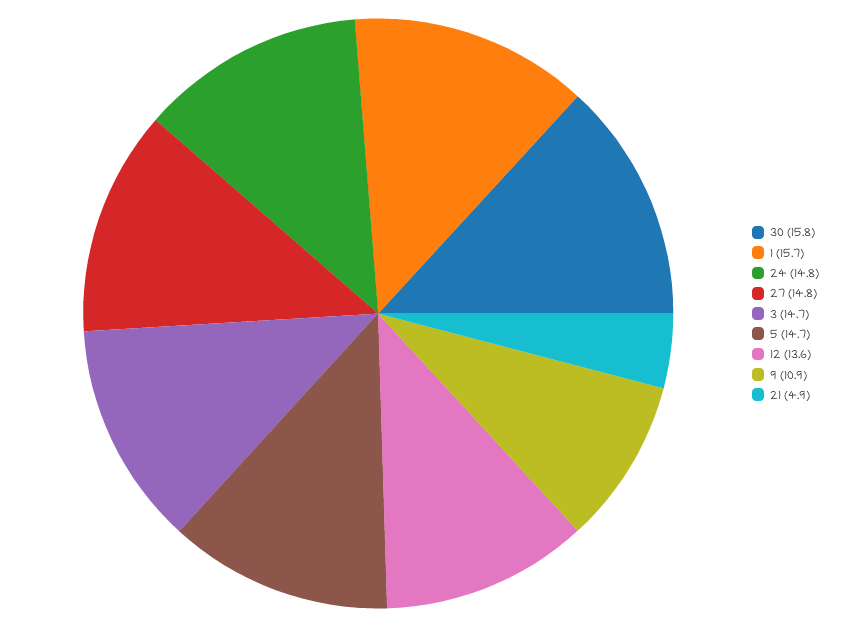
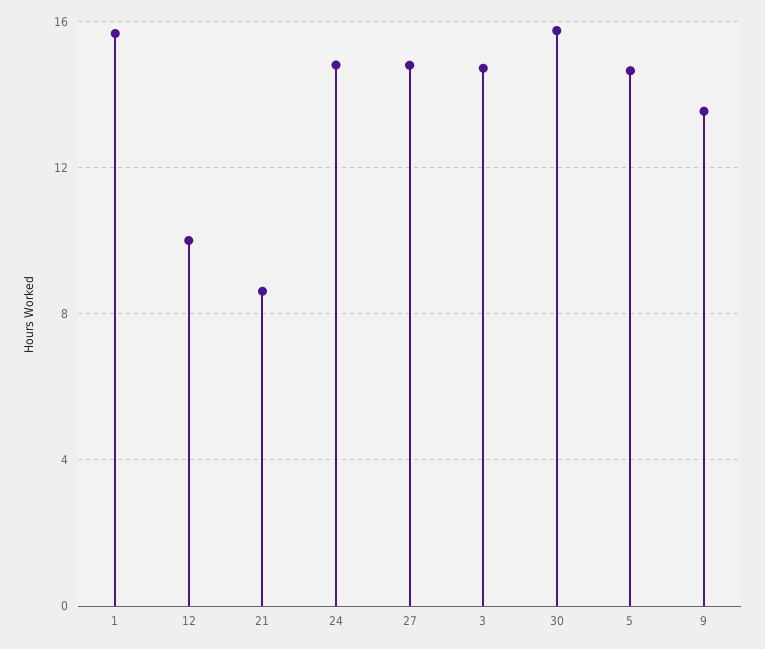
12: 13.6 -> 10
9: 10.9 -> 13.5
21: 4.9 -> 8.5

